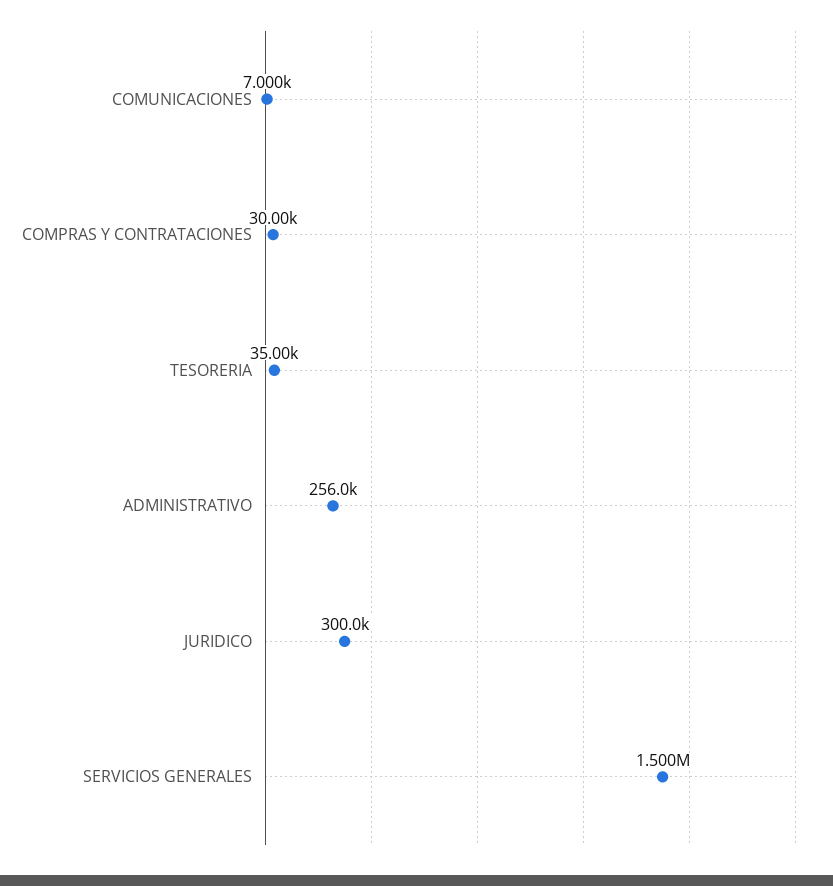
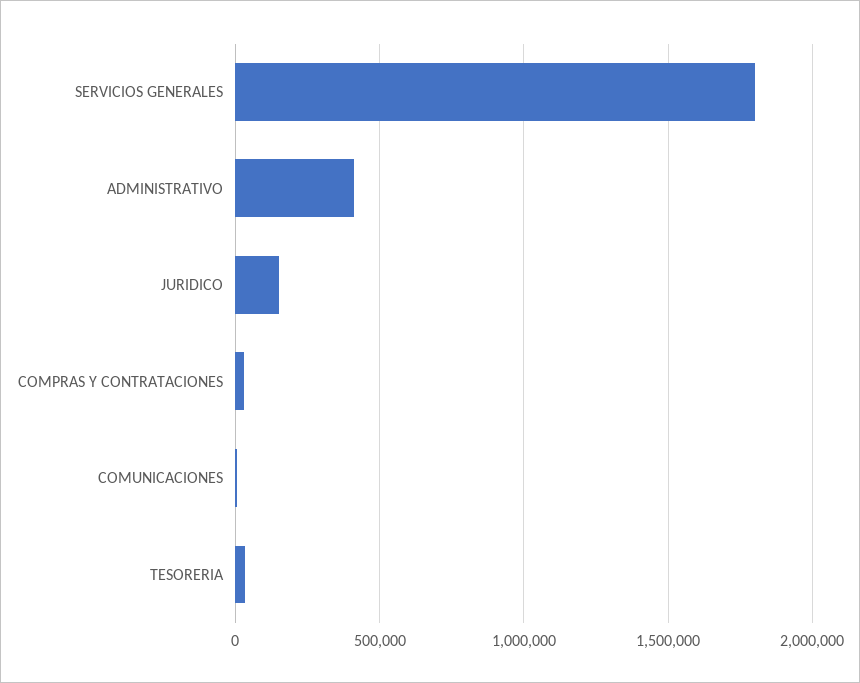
ADMINISTRATIVO: 256000 -> 400000
JURIDICO: 300000 -> 150000
SERVICIOS GENERALES: 1500000 -> 1800000

